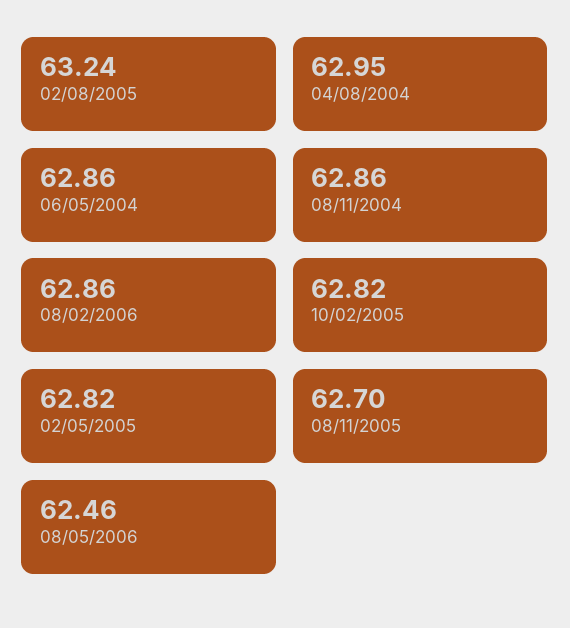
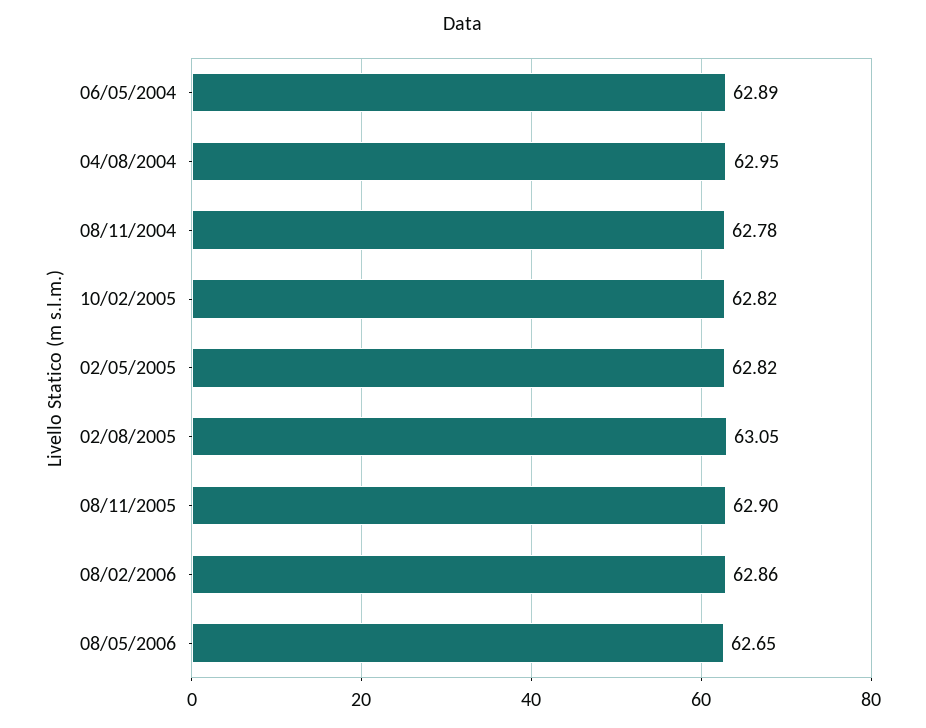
02/08/2005: 63.24 -> 63.05
06/05/2004: 62.86 -> 62.89
08/11/2004: 62.86 -> 62.78
08/11/2005: 62.7 -> 62.9
08/05/2006: 62.46 -> 62.65

